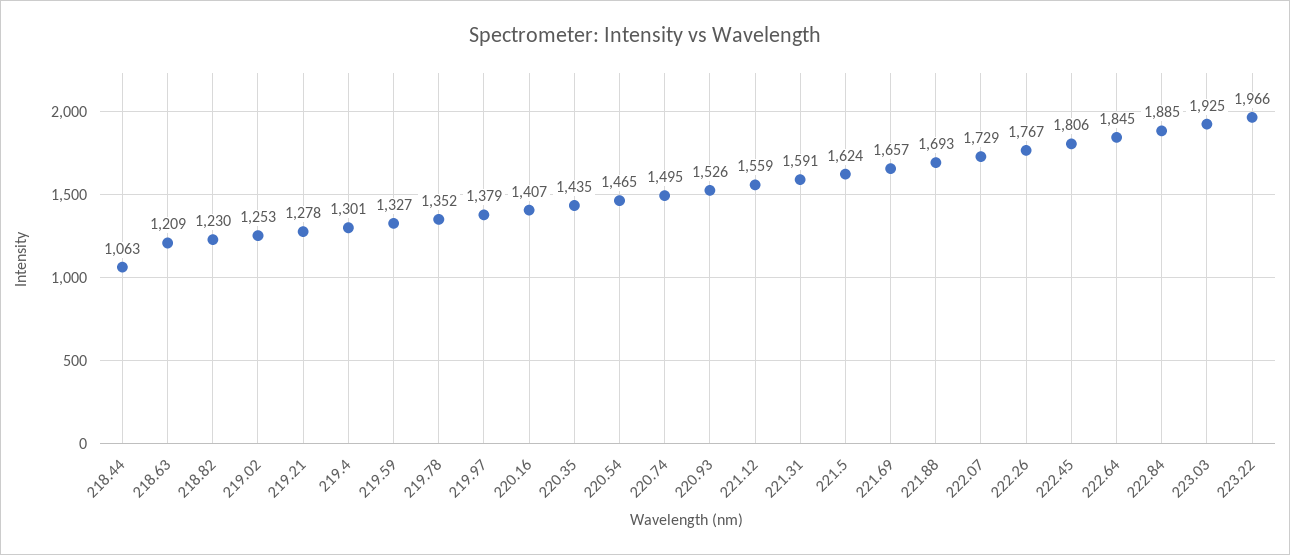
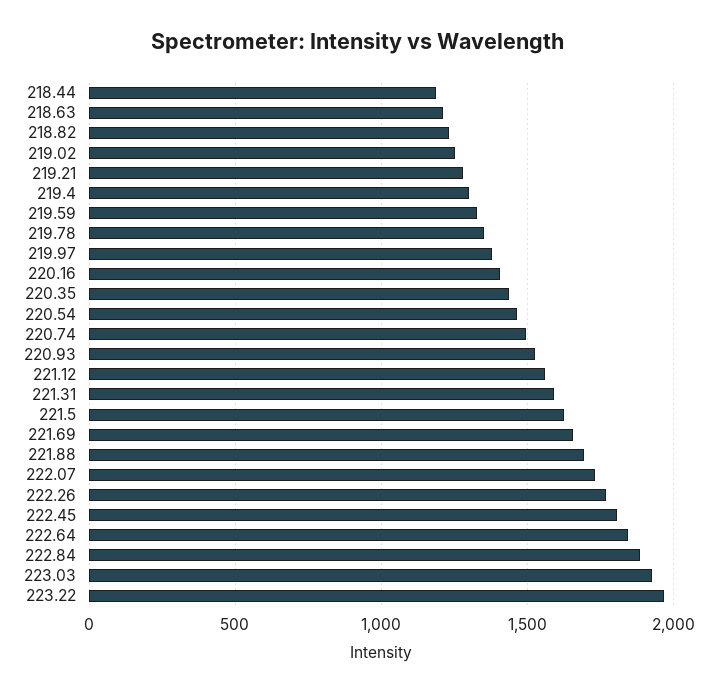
218.44: 1063 -> 1200

